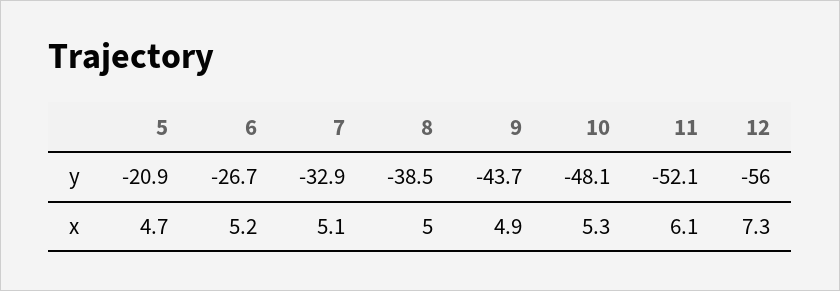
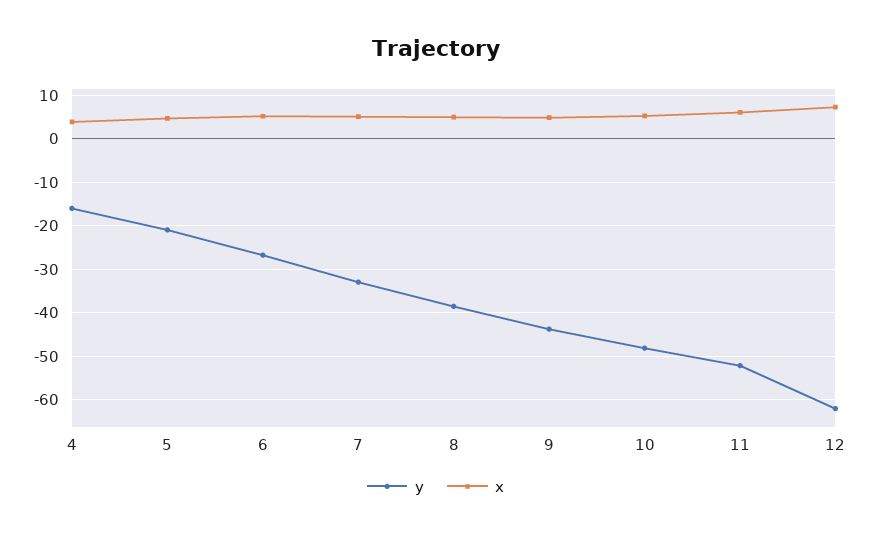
y, 12: -56 -> -62
y, 4: none -> -16
x, 4: none -> 4

